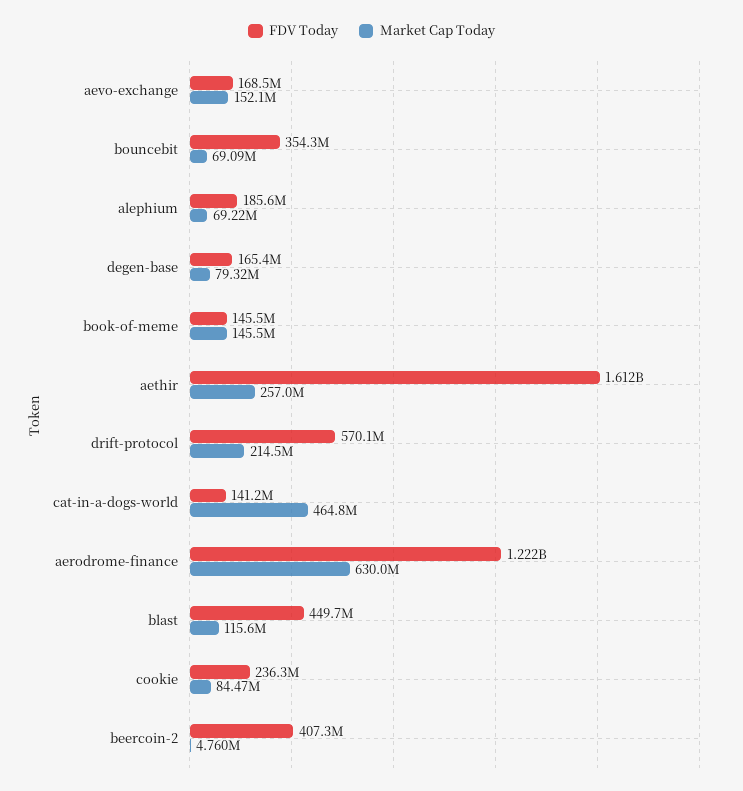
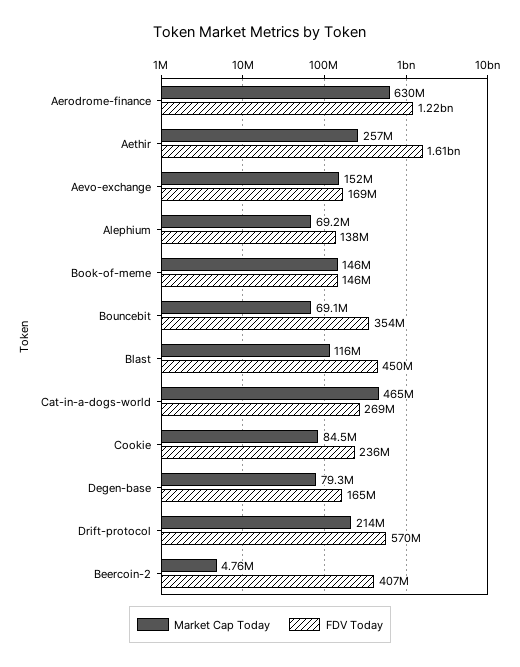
FDV Today, alephium: 185600000 -> 138000000
FDV Today, cat-in-a-dogs-world: 141200000 -> 269000000

